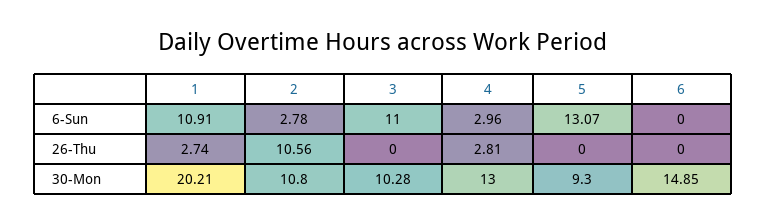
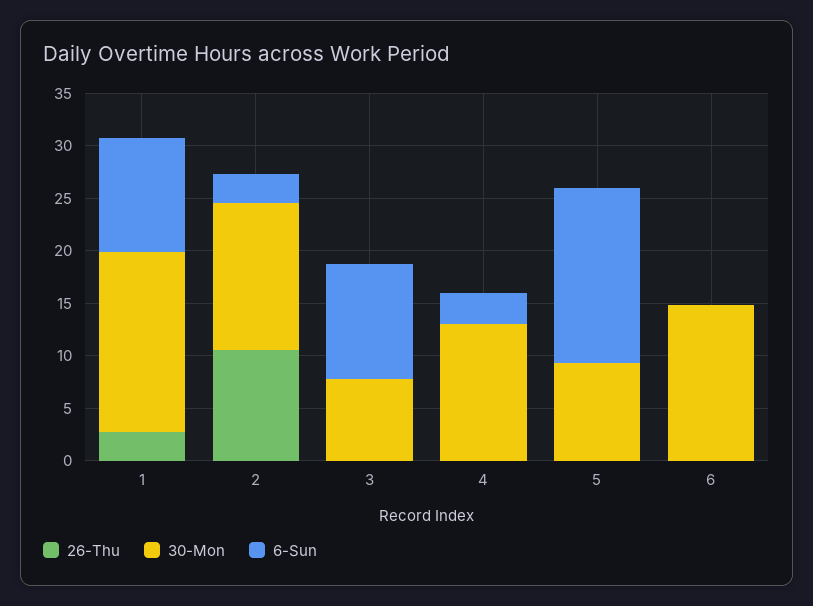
6-Sun, 5: 13.07 -> 17
26-Thu, 4: 2.81 -> 0
30-Mon, 1: 20.21 -> 17
30-Mon, 2: 10.8 -> 14
30-Mon, 3: 10.28 -> 8

